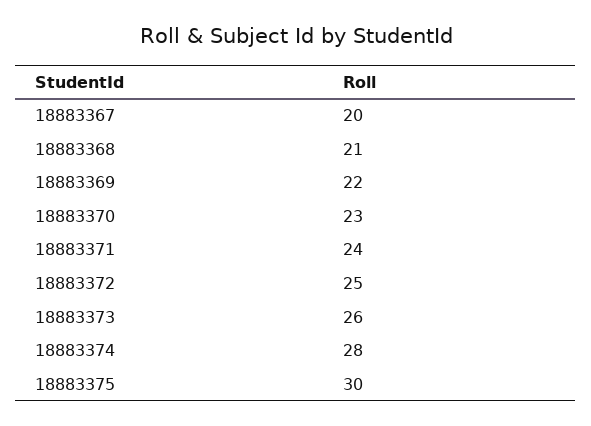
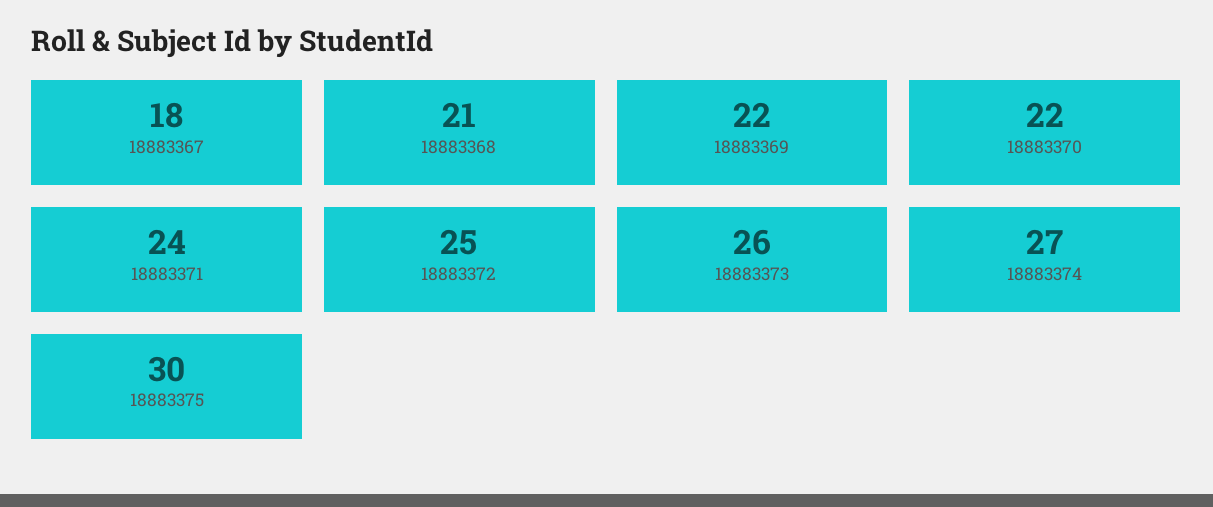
18883367: 20 -> 18
18883370: 23 -> 22
18883374: 28 -> 27

